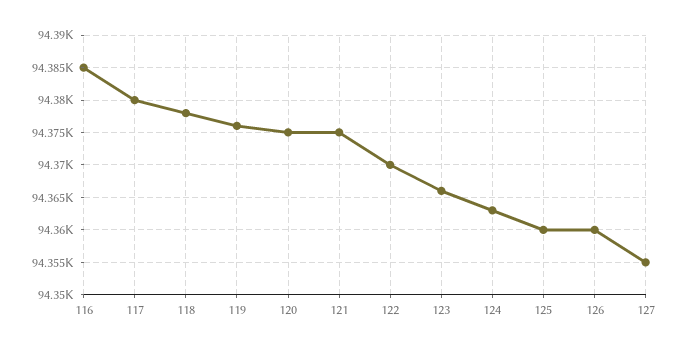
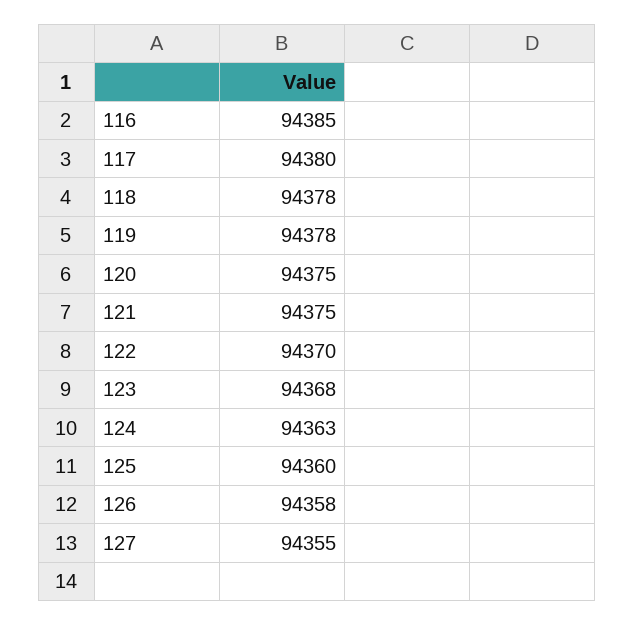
119: 94376 -> 94378
123: 94366 -> 94368
126: 94360 -> 94358

